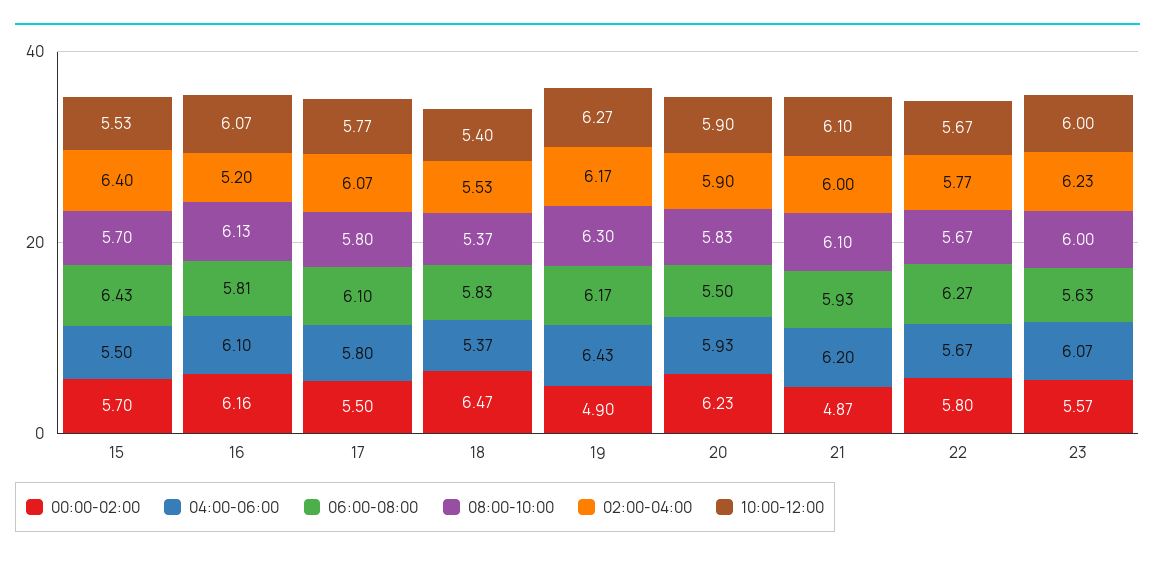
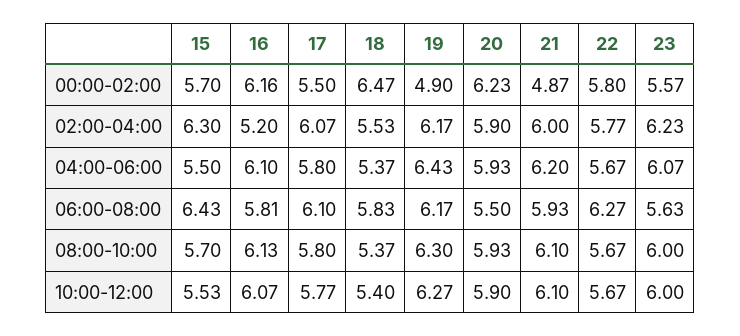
02:00-04:00, 15: 6.4 -> 6.3
08:00-10:00, 20: 5.83 -> 5.93

